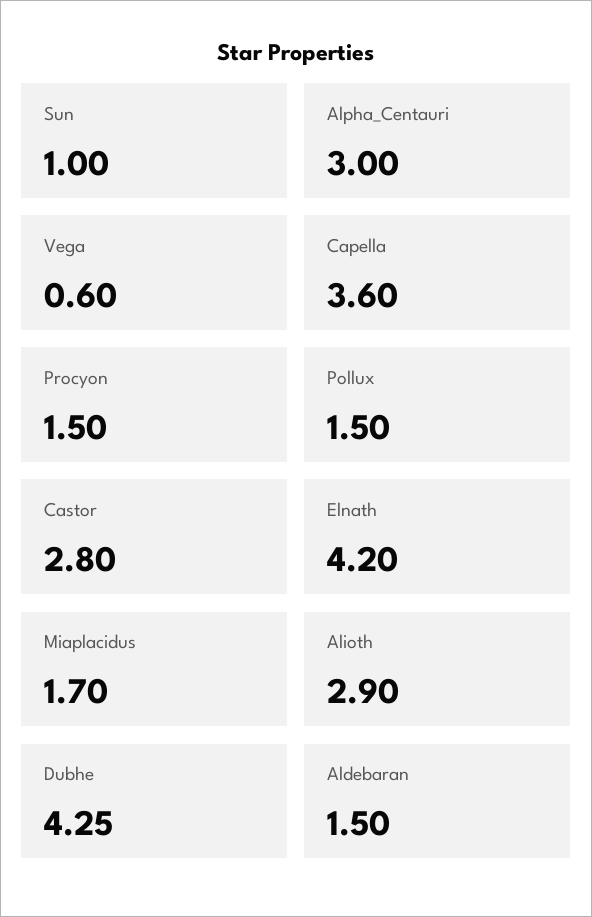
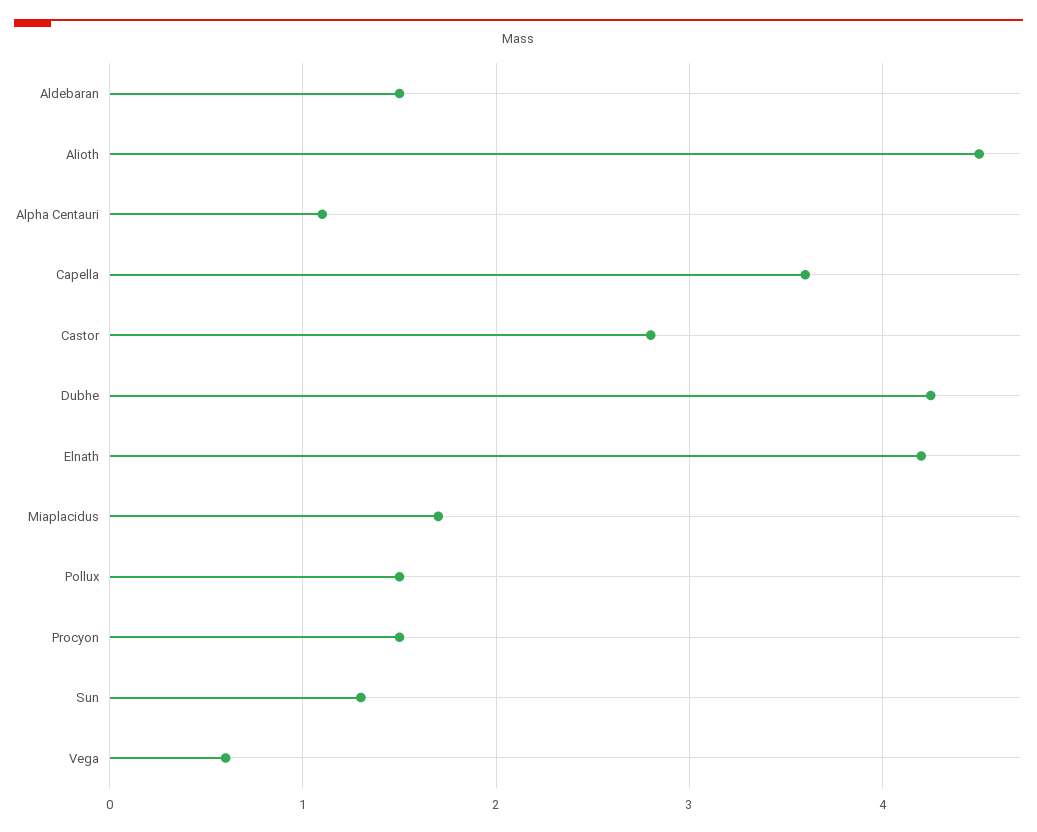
Sun: 1 -> 1.3
Alpha_Centauri: 3 -> 1.1
Alioth: 2.9 -> 4.5

